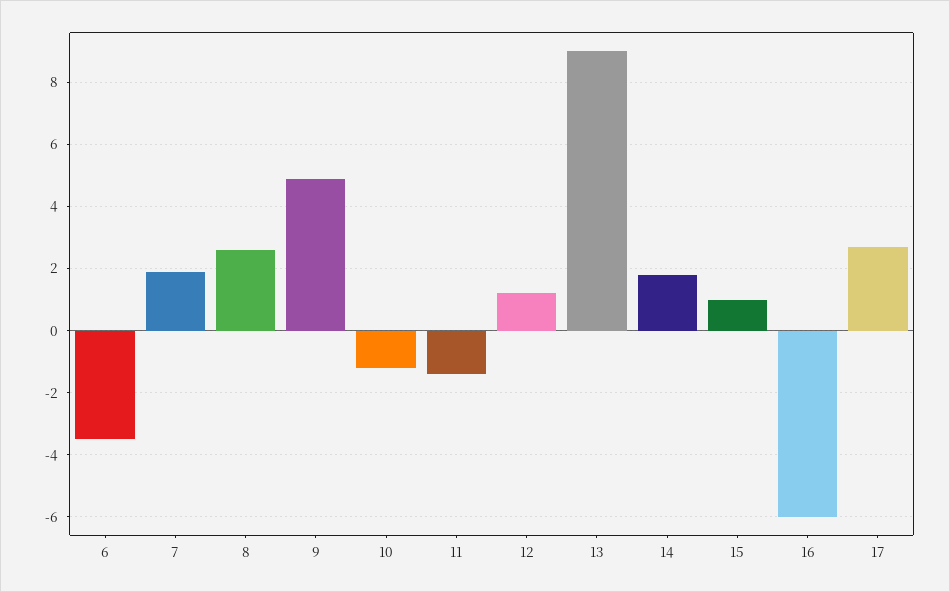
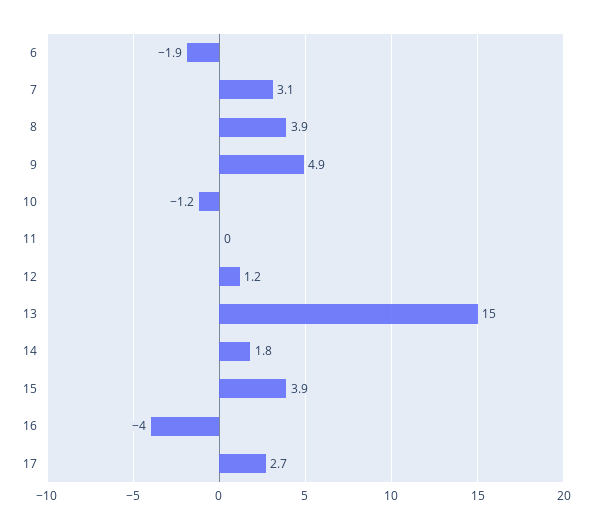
6: -3.5 -> -1.9
7: 2 -> 3.1
8: 2.5 -> 3.9
11: -1.5 -> 0
13: 9 -> 15
15: 1 -> 3.9
16: -6 -> -4

